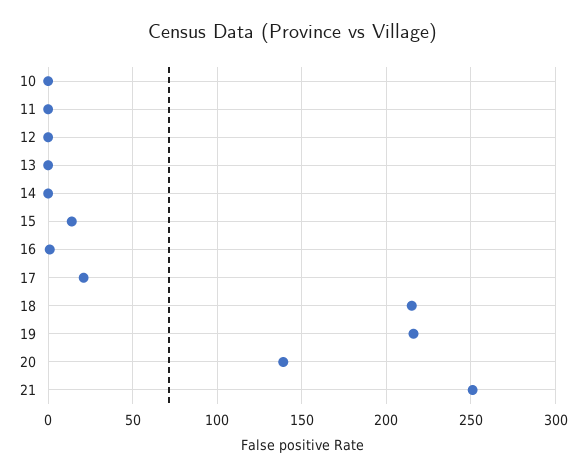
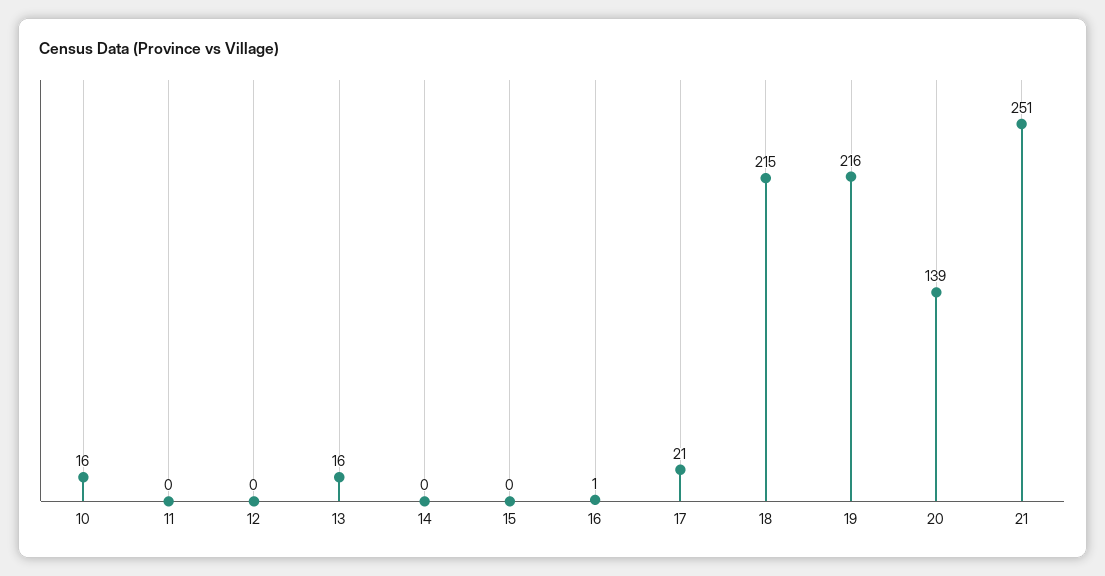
10: 0 -> 16
13: 0 -> 16
15: 15 -> 0

